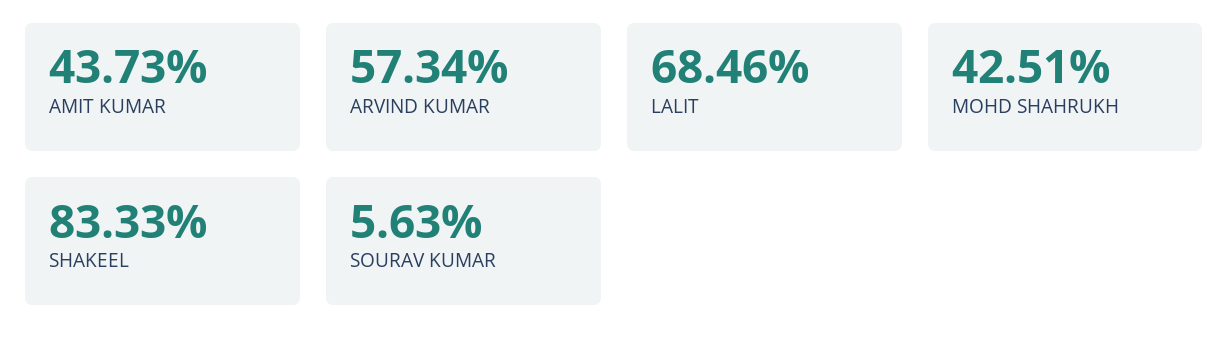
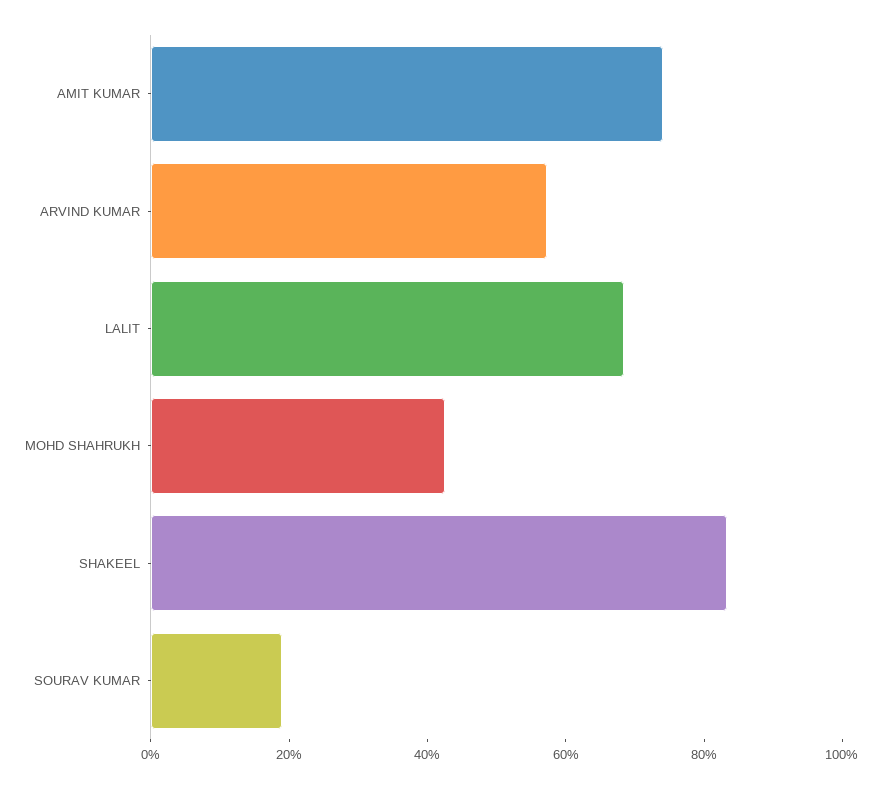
AMIT KUMAR: 43.73 -> 75
SOURAV KUMAR: 5.63 -> 20

